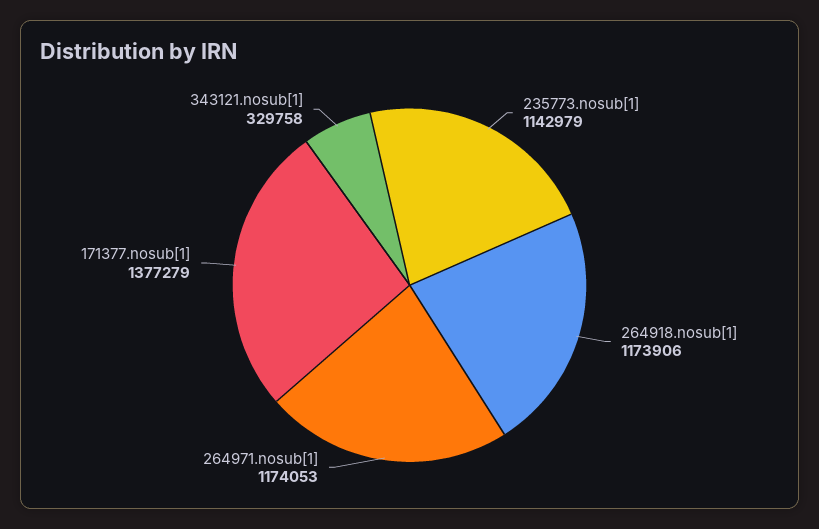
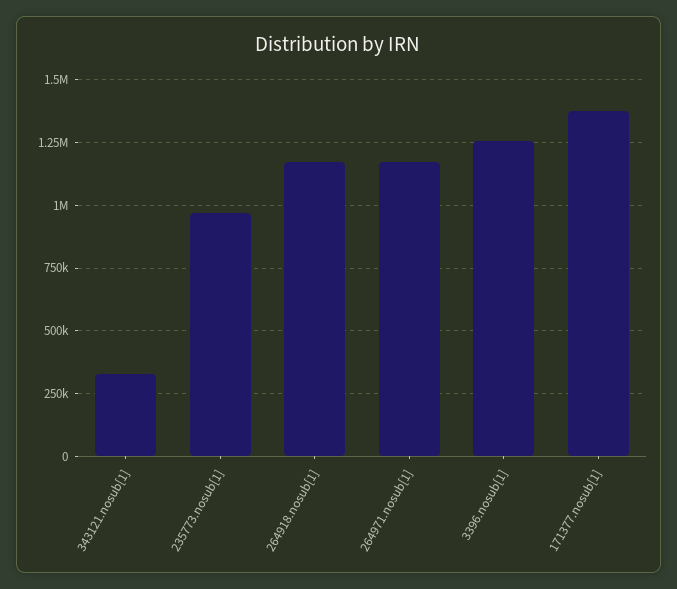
235773.nosub[1]: 1142979 -> 975000
3396.nosub[1]: none -> 1250000

